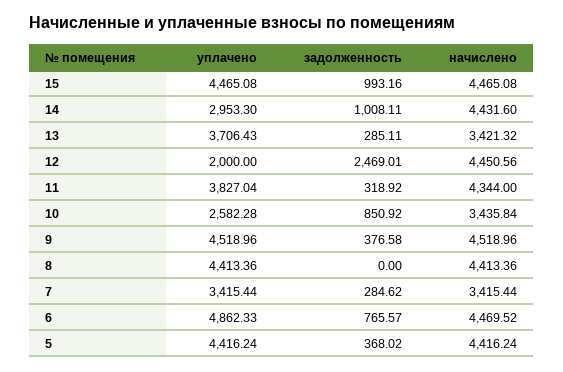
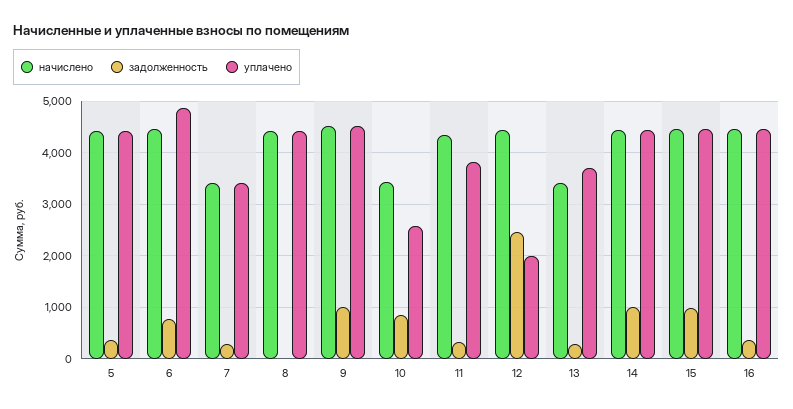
уплачено, 14: 2953.3 -> 4400
задолженность, 9: 376.58 -> 1000
начислено, 16: none -> 4400
задолженность, 16: none -> 400
уплачено, 16: none -> 4400

